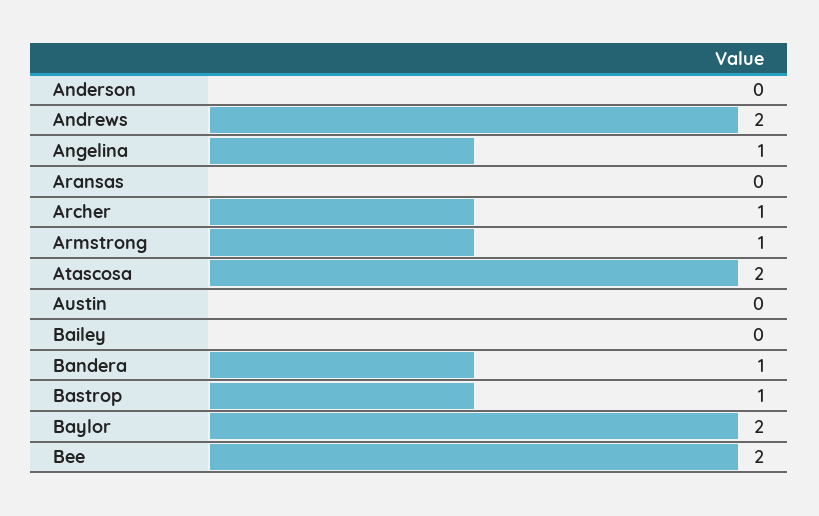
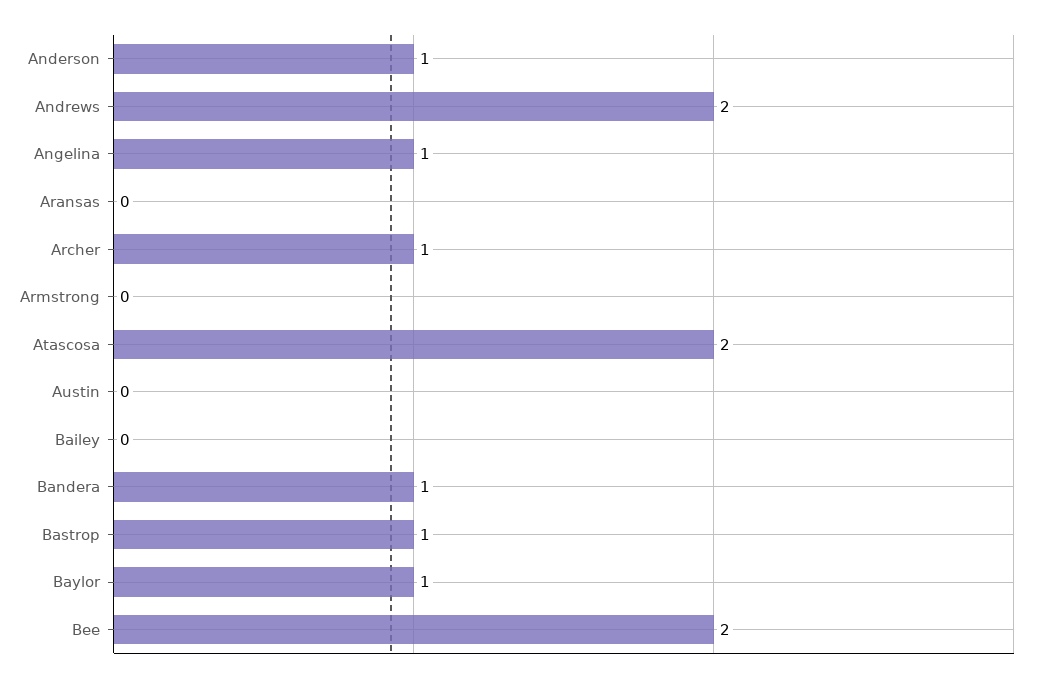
Anderson: 0 -> 1
Armstrong: 1 -> 0
Baylor: 2 -> 1

